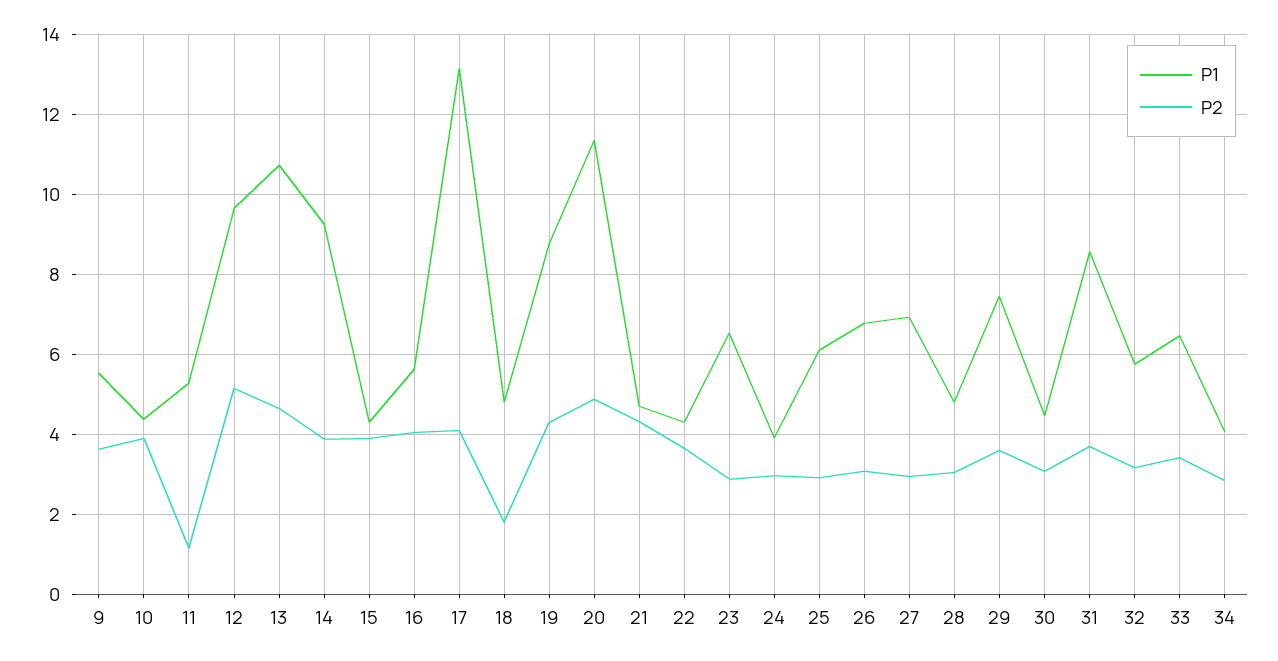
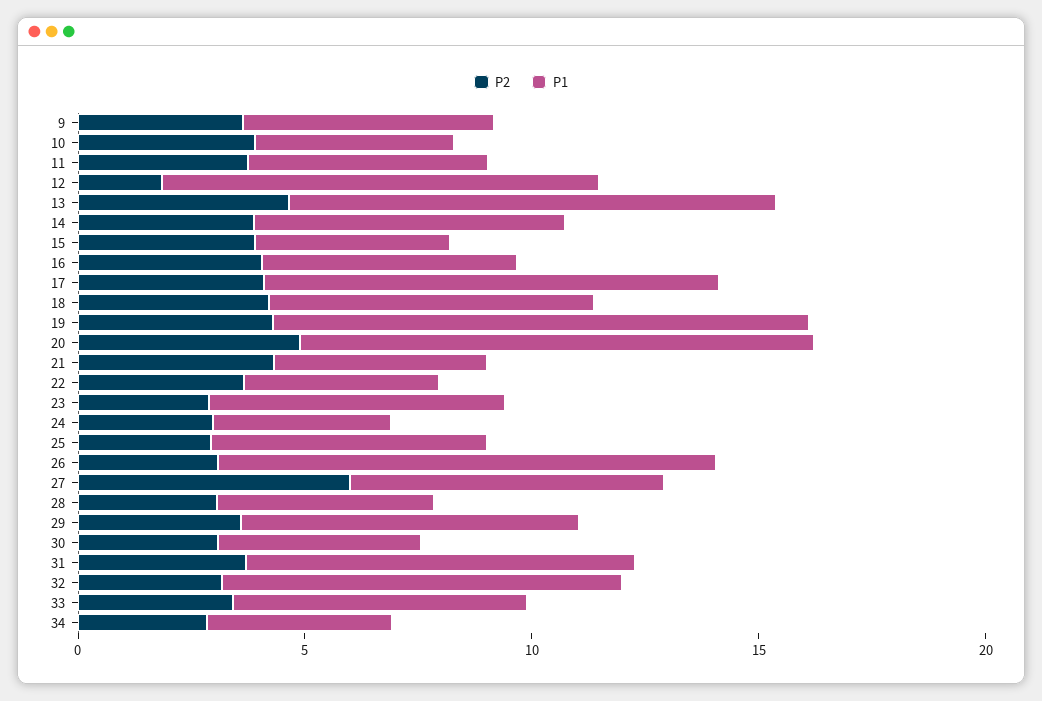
P2, 11: 1.2 -> 4
P2, 12: 5.2 -> 2
P1, 14: 9.2 -> 7
P1, 17: 13.2 -> 10
P1, 18: 4.8 -> 7
P2, 18: 1.8 -> 4
P1, 19: 8.8 -> 12
P1, 26: 6.8 -> 11
P2, 27: 3 -> 6
P1, 32: 5.8 -> 9

